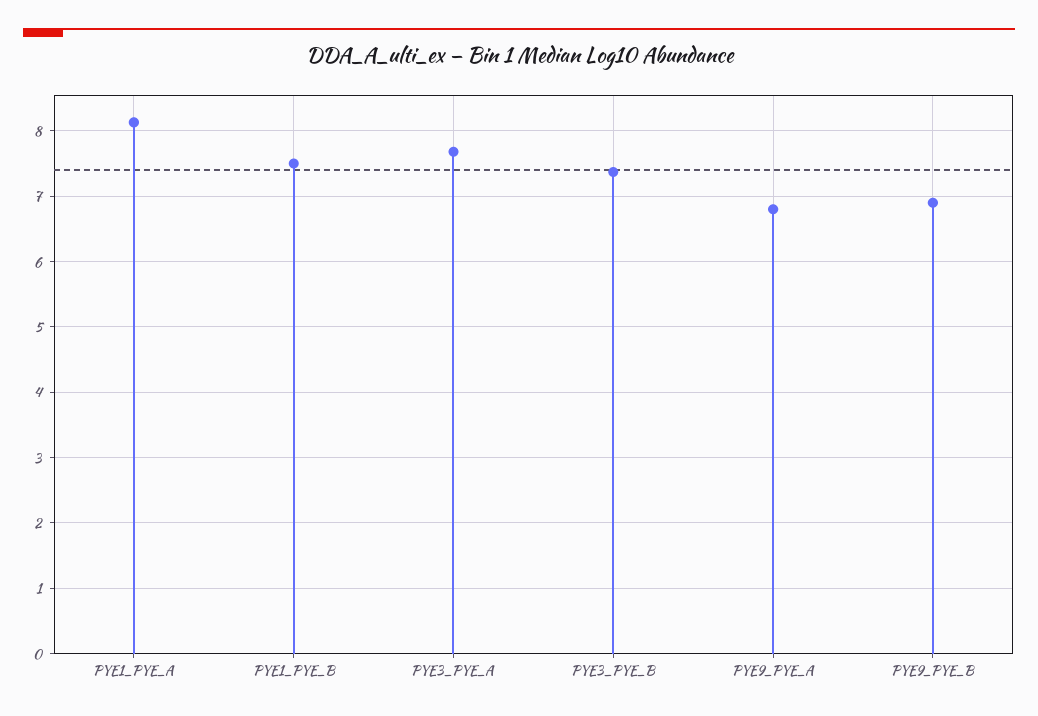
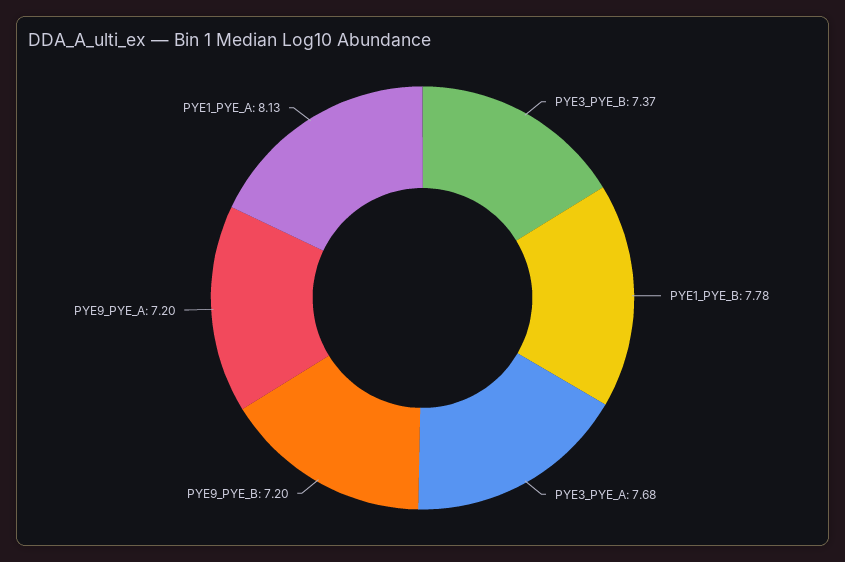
PYE1_PYE_B: 7.5 -> 7.78
PYE9_PYE_A: 6.8 -> 7.2
PYE9_PYE_B: 6.9 -> 7.2

